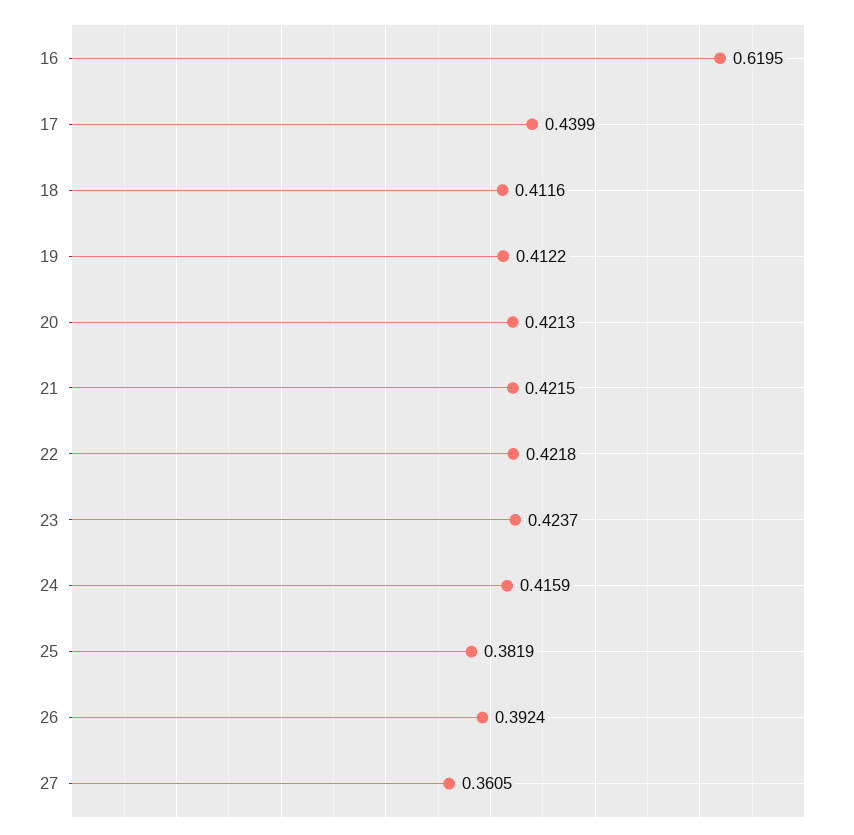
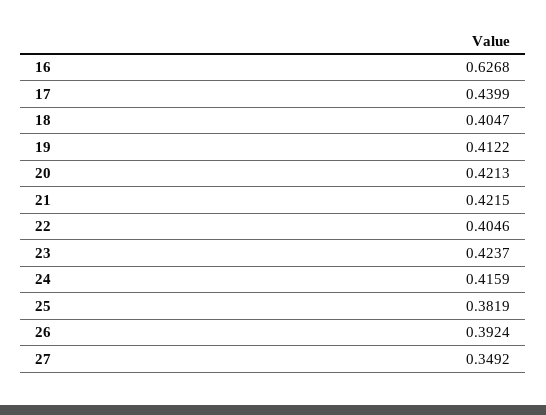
16: 0.6195 -> 0.6268
18: 0.4116 -> 0.4047
22: 0.4218 -> 0.4046
27: 0.3605 -> 0.3492

